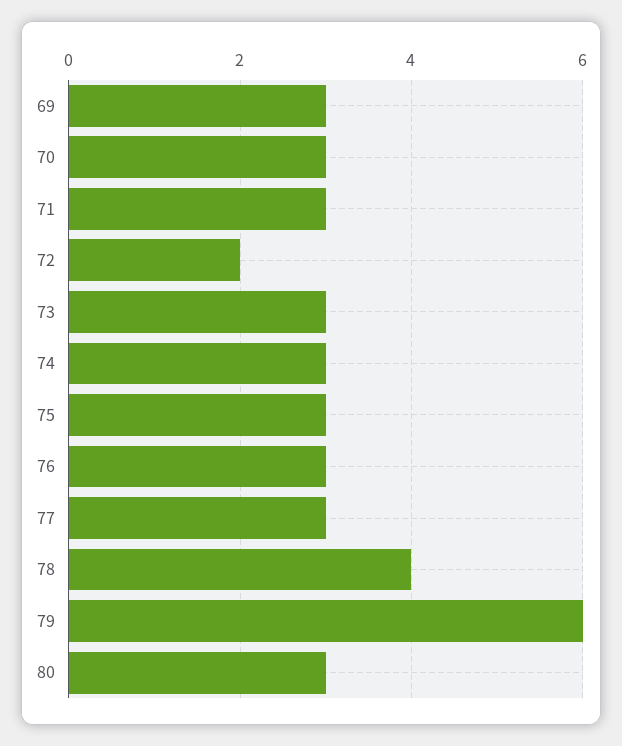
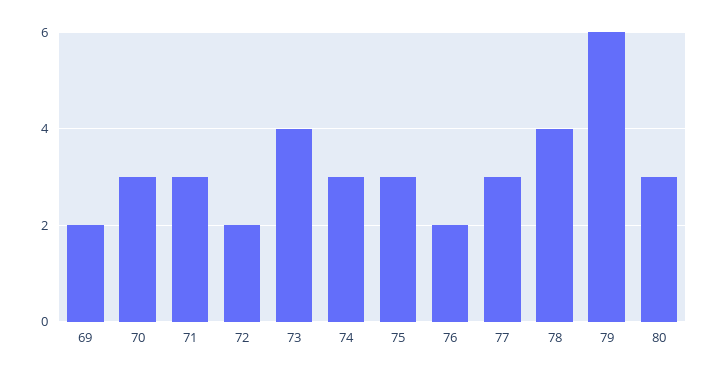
69: 3 -> 2
73: 3 -> 4
76: 3 -> 2

